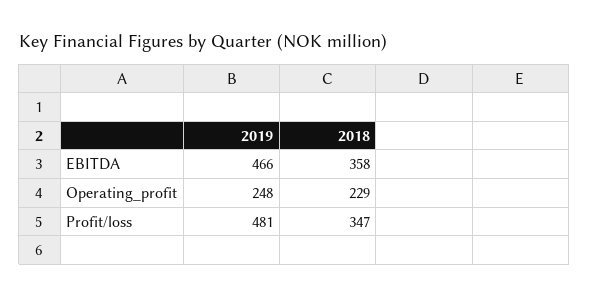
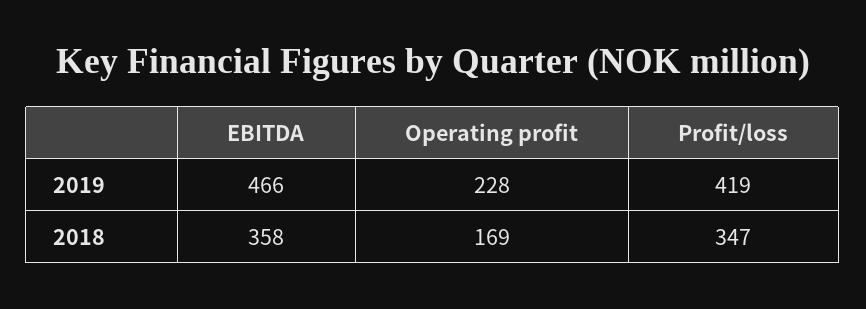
2019, Operating_profit: 248 -> 228
2018, Operating_profit: 229 -> 169
2019, Profit/loss: 481 -> 419

